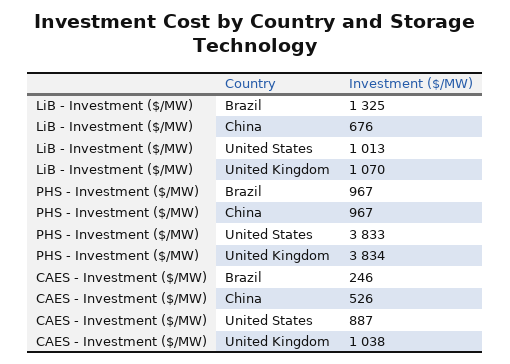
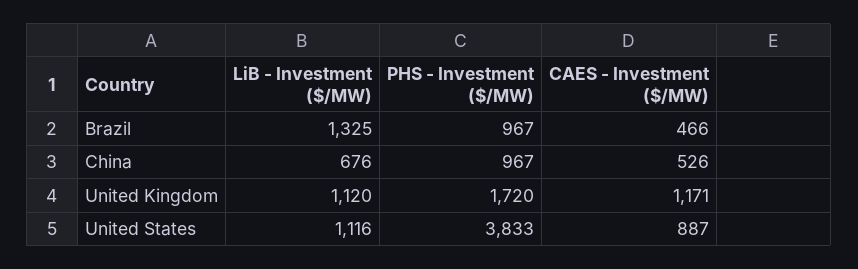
LiB - Investment ($/MW), United States: 1013 -> 1116
LiB - Investment ($/MW), United Kingdom: 1070 -> 1120
PHS - Investment ($/MW), United Kingdom: 3834 -> 1720
CAES - Investment ($/MW), Brazil: 246 -> 466
CAES - Investment ($/MW), United Kingdom: 1038 -> 1171

